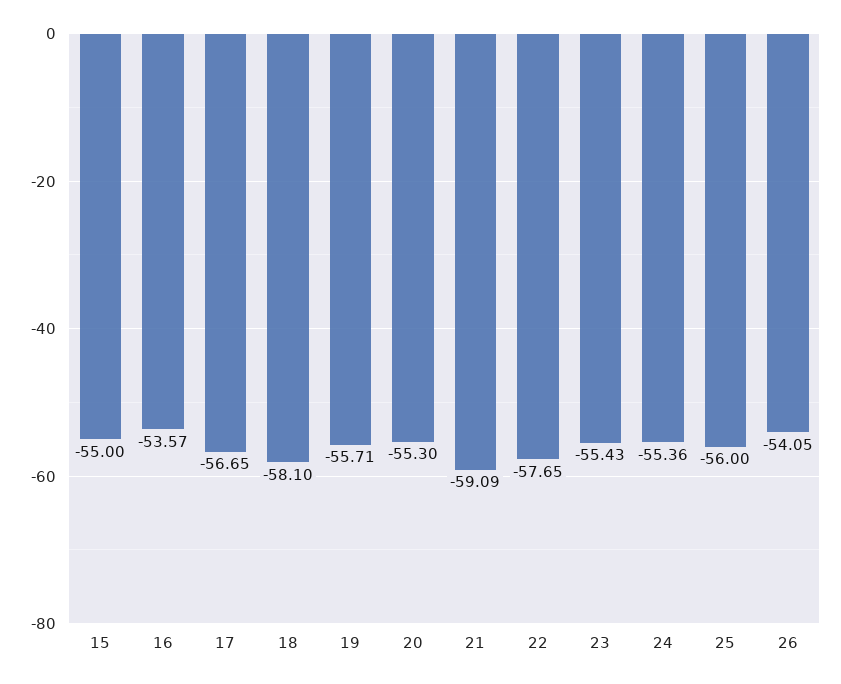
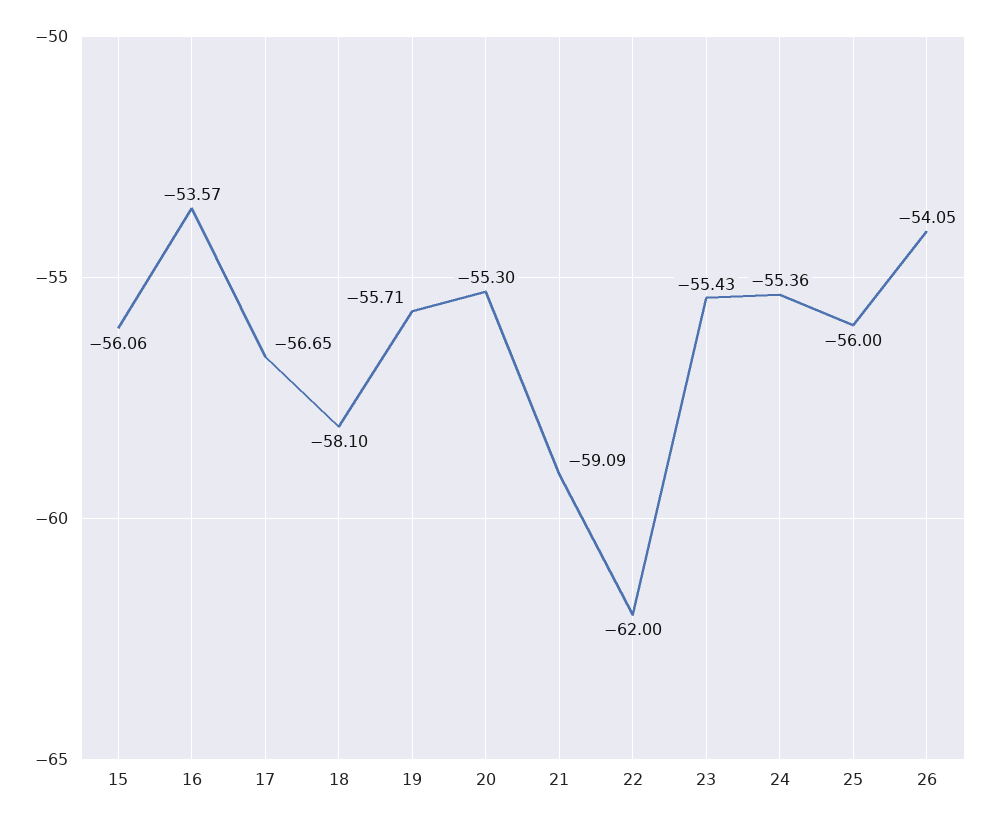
15: -55 -> -56.06
22: -57.65 -> -62

